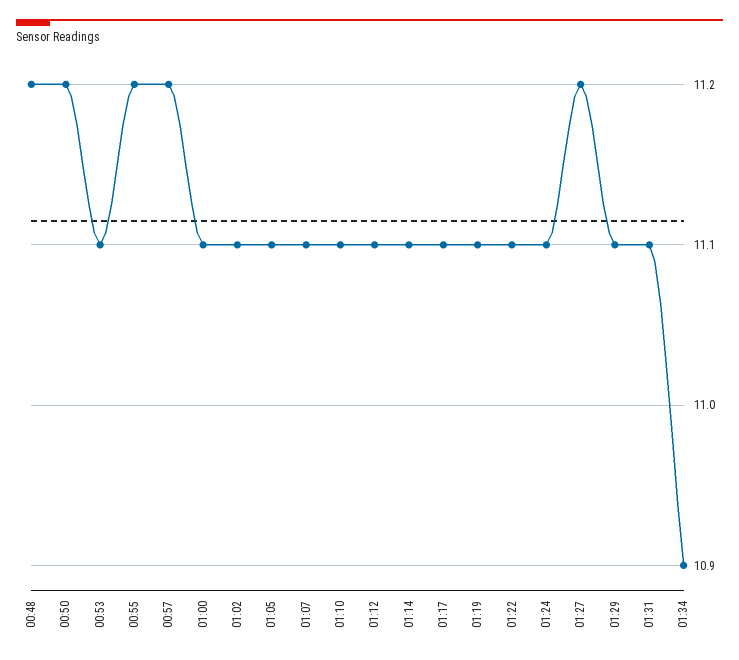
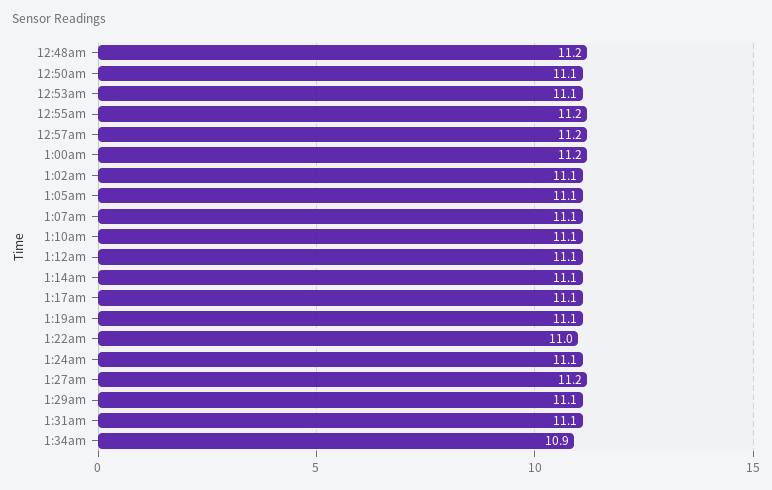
00:50: 11.2 -> 11.1
01:00: 11.1 -> 11.2
01:22: 11.1 -> 11

